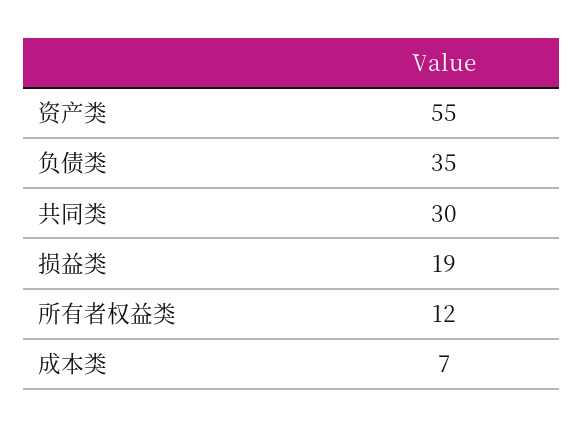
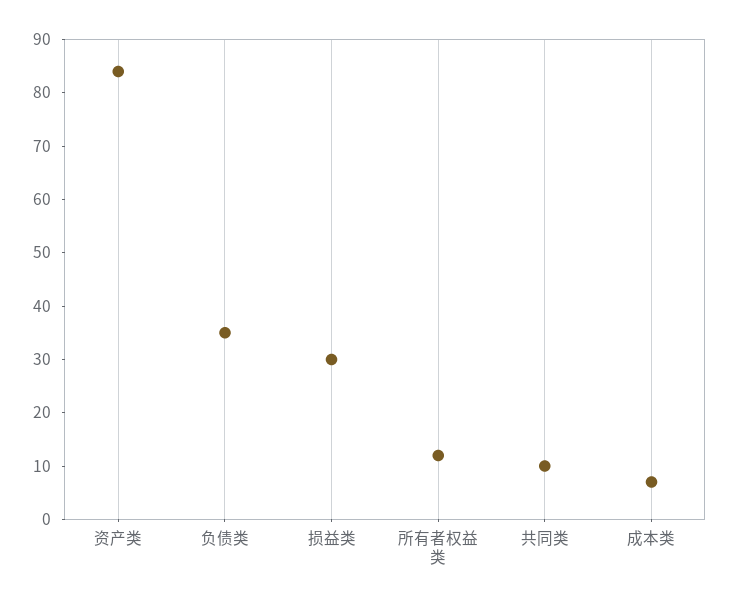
资产类: 55 -> 85
共同类: 30 -> 10
损益类: 19 -> 30

